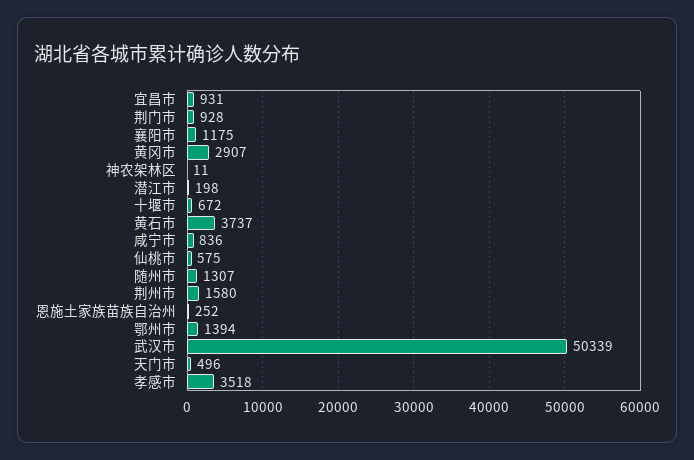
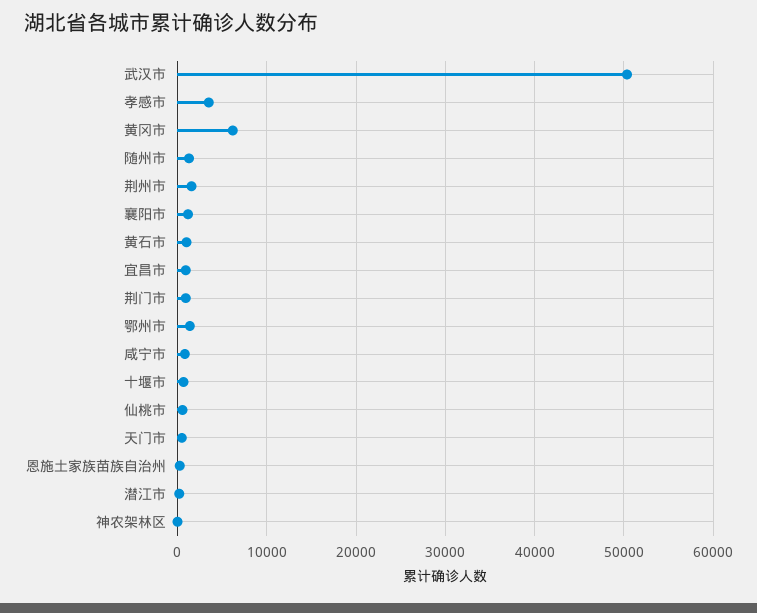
黄冈市: 2907 -> 6000
黄石市: 3737 -> 1000

